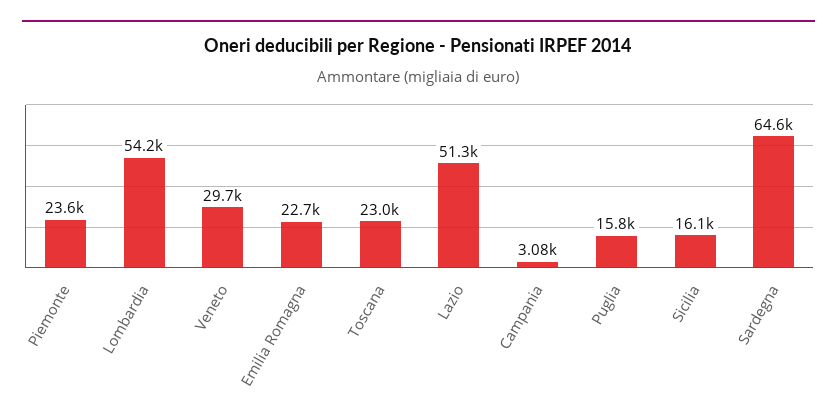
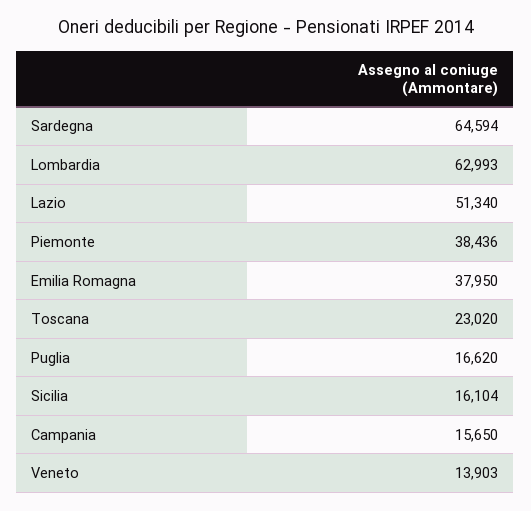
Piemonte: 23600 -> 38436
Lombardia: 54200 -> 62993
Veneto: 29700 -> 13903
Emilia Romagna: 22700 -> 37950
Campania: 3080 -> 15650
Puglia: 15800 -> 16620

